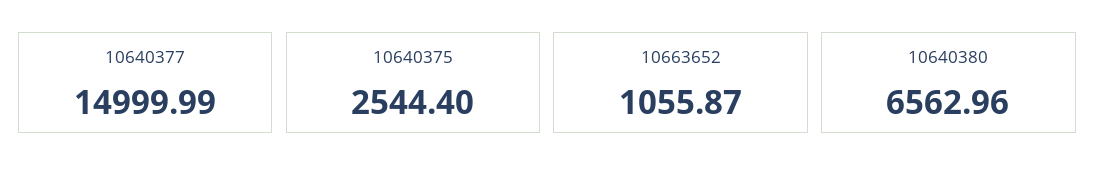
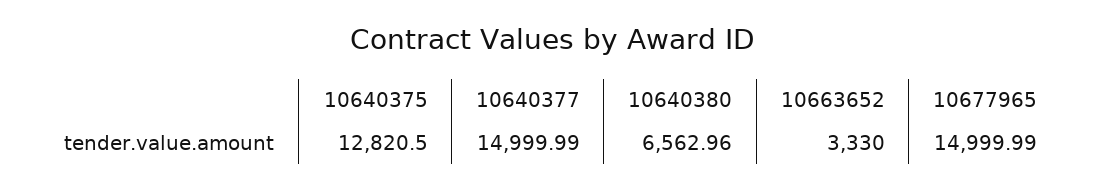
10640375: 2544.4 -> 12820.5
10663652: 1055.87 -> 3330
10677965: none -> 14999.99

